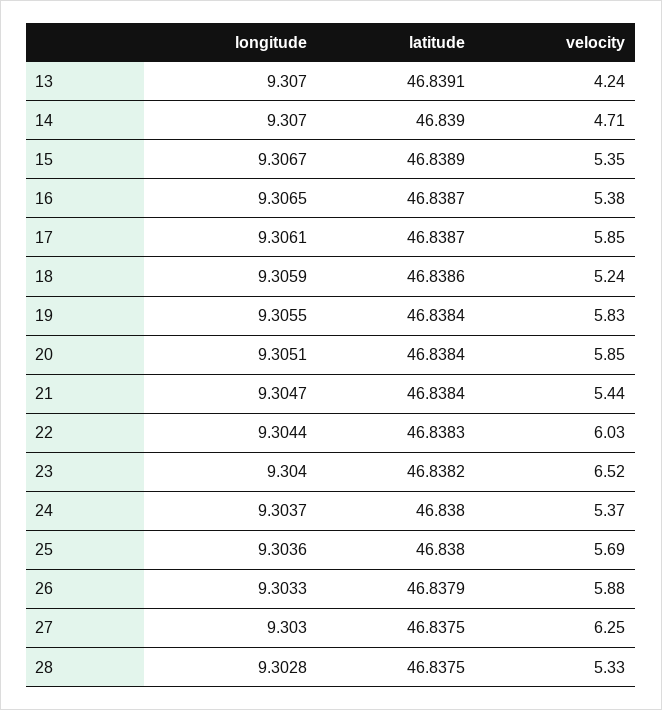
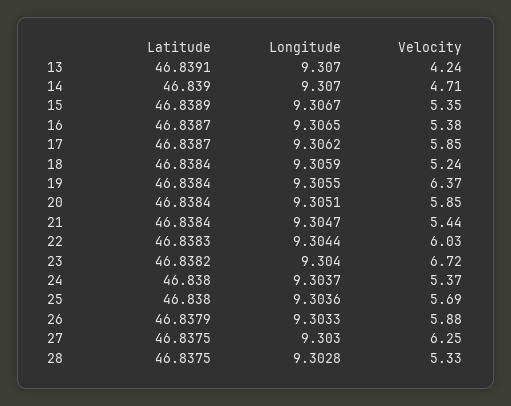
longitude, 17: 9.3061 -> 9.3062
latitude, 18: 46.8386 -> 46.8384
velocity, 19: 5.83 -> 6.37
velocity, 23: 6.52 -> 6.72

